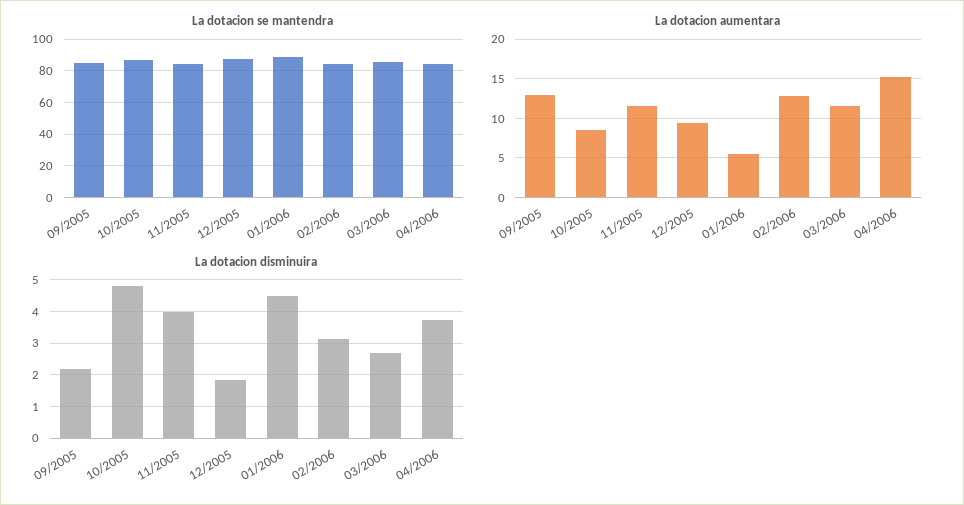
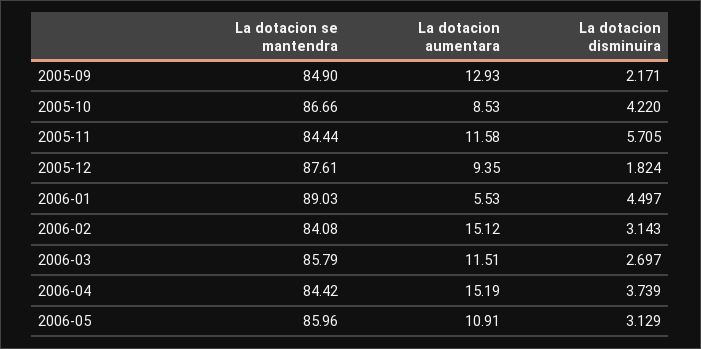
La dotacion aumentara, 02/2006: 13 -> 15.12
La dotacion disminuira, 10/2005: 4.8 -> 4.22
La dotacion disminuira, 11/2005: 4 -> 5.705
La dotacion se mantendra, 2006-05: none -> 85.96
La dotacion aumentara, 2006-05: none -> 10.91
La dotacion disminuira, 2006-05: none -> 3.129

